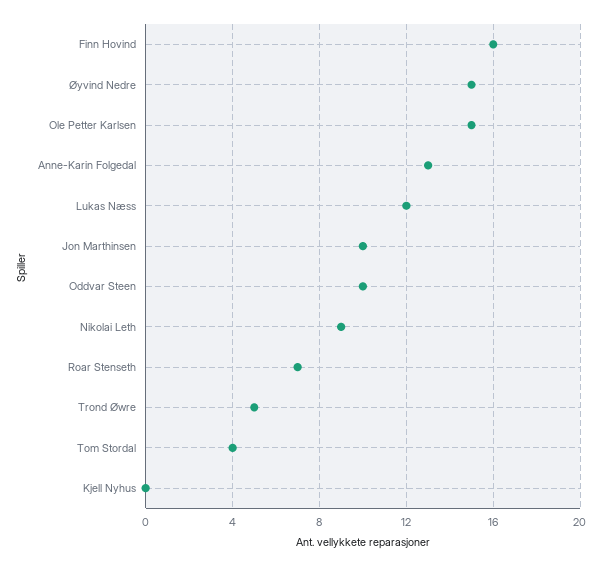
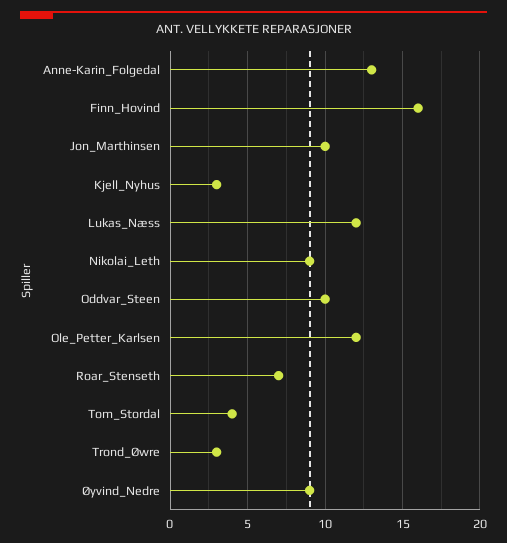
Øyvind Nedre: 15 -> 9
Ole Petter Karlsen: 15 -> 12
Trond Øwre: 5 -> 3
Kjell Nyhus: 0 -> 3

